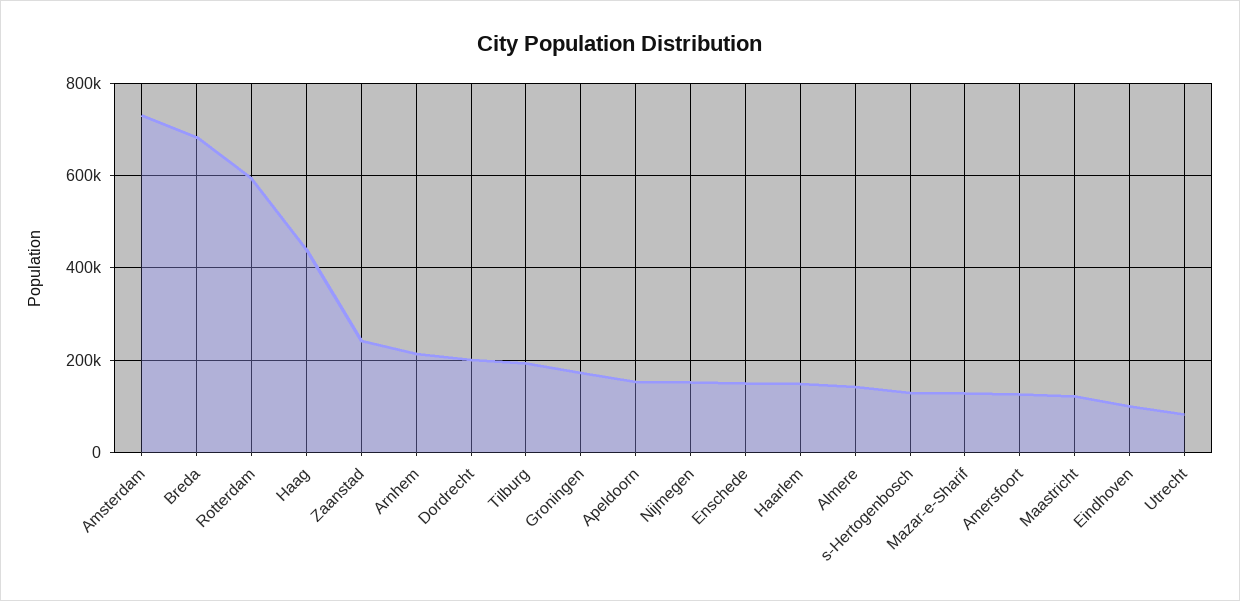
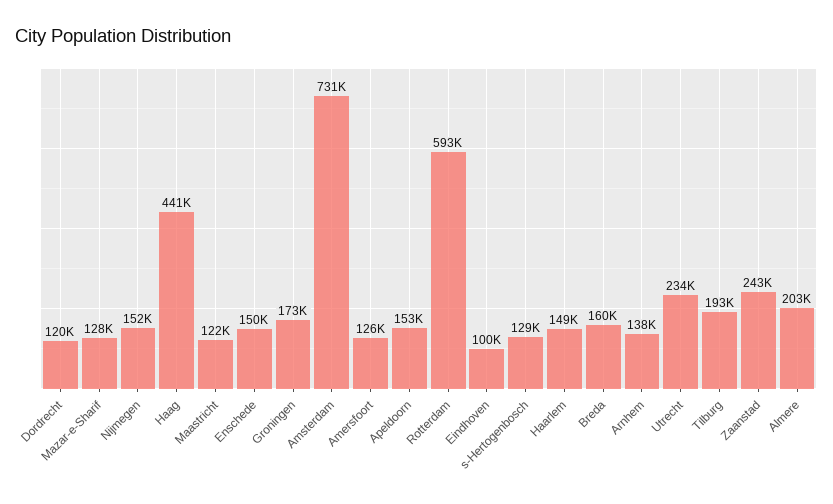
Breda: 680000 -> 160000
Arnhem: 220000 -> 138000
Dordrecht: 200000 -> 120000
Almere: 140000 -> 203000
Utrecht: 80000 -> 234000

